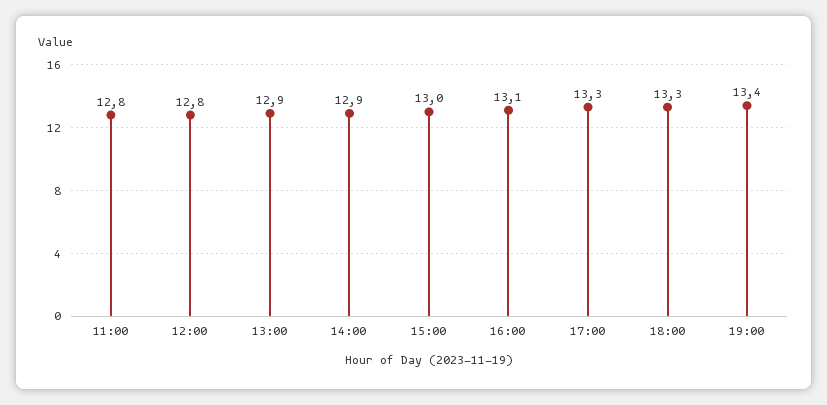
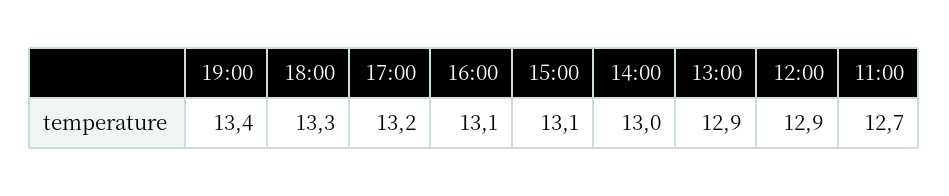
11:00: 12.8 -> 12.7
12:00: 12.8 -> 12.9
14:00: 12.9 -> 13
15:00: 13 -> 13.1
17:00: 13.3 -> 13.2

